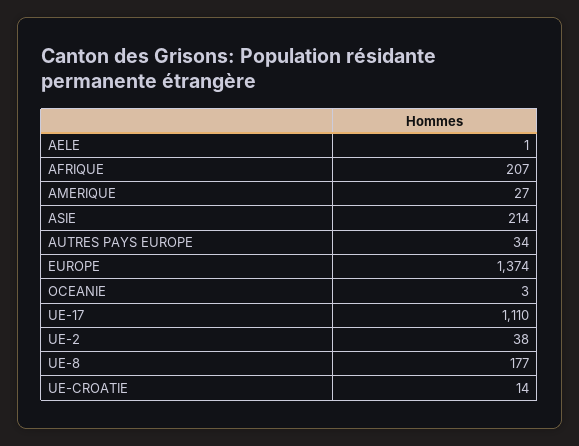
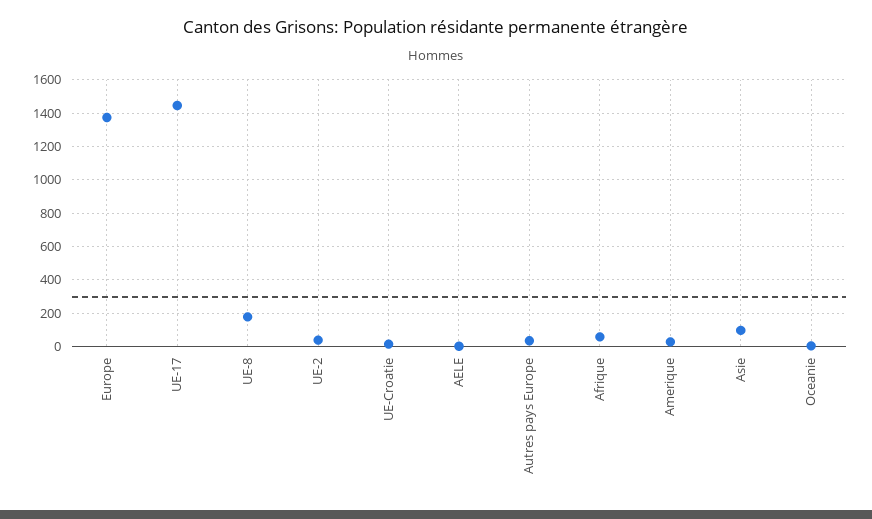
AFRIQUE: 207 -> 50
ASIE: 214 -> 100
UE-17: 1110 -> 1450

